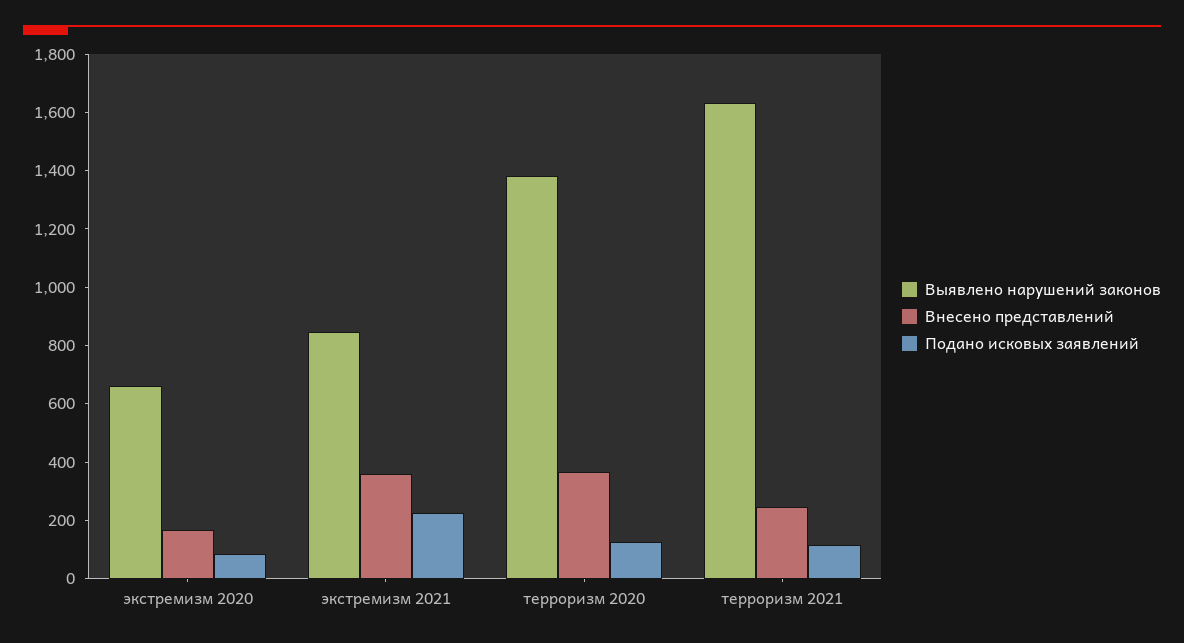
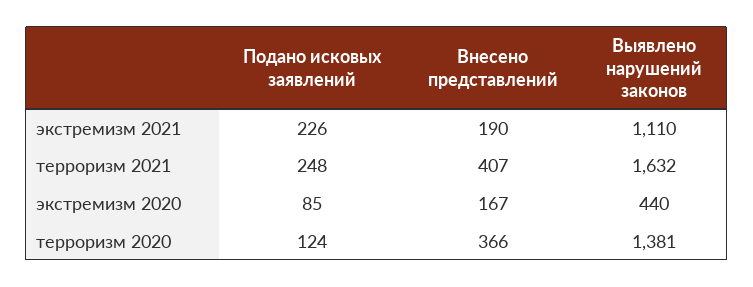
Выявлено нарушений законов, экстремизм 2020: 650 -> 440
Выявлено нарушений законов, экстремизм 2021: 850 -> 1110
Внесено представлений, экстремизм 2021: 350 -> 190
Внесено представлений, терроризм 2021: 250 -> 407
Подано исковых заявлений, терроризм 2021: 100 -> 248

